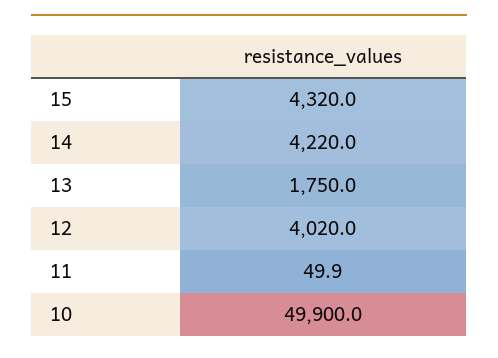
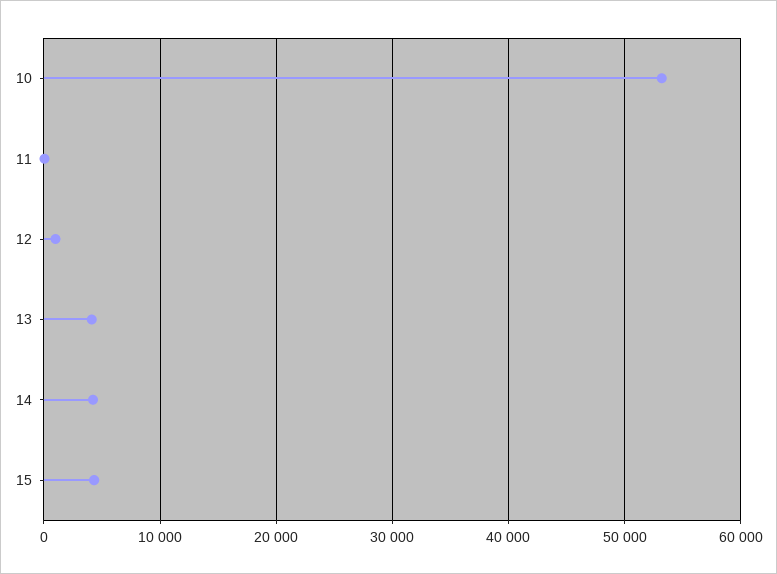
13: 1750 -> 4000
12: 4020 -> 1000
10: 49900 -> 53000

